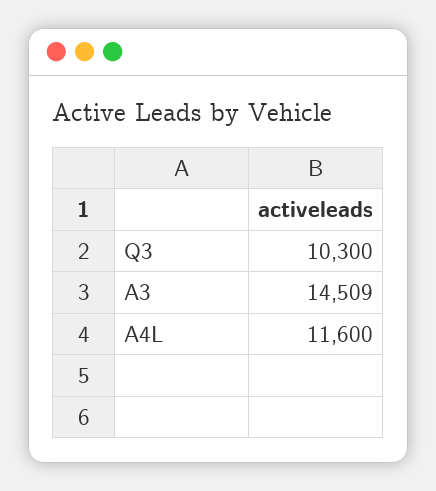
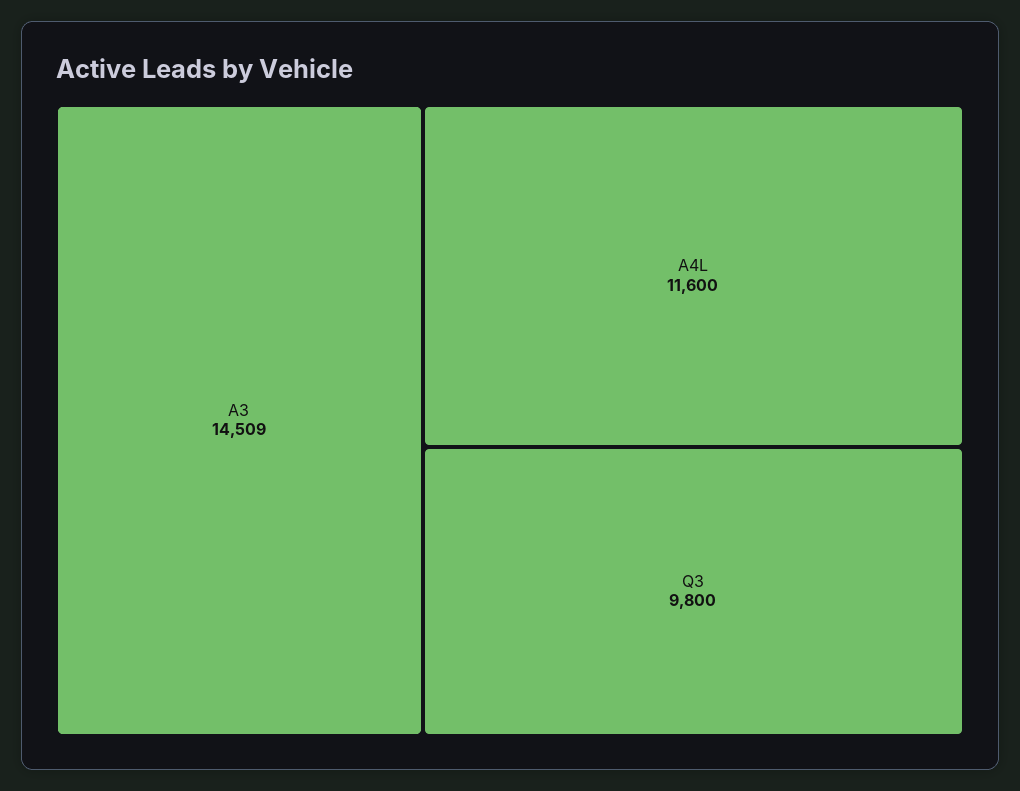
Q3: 10300 -> 9800

